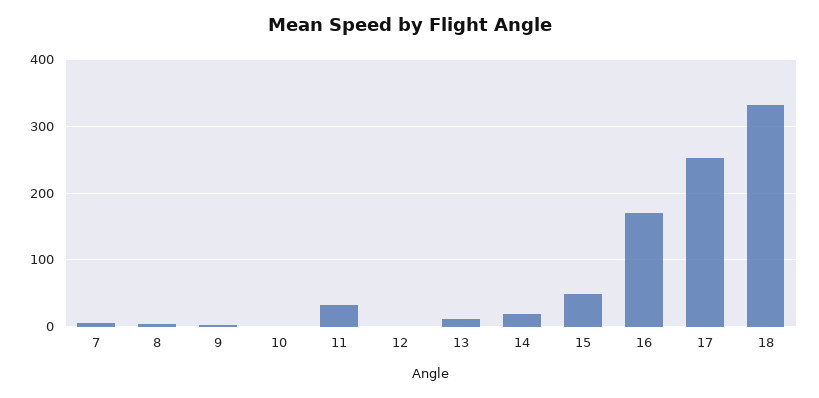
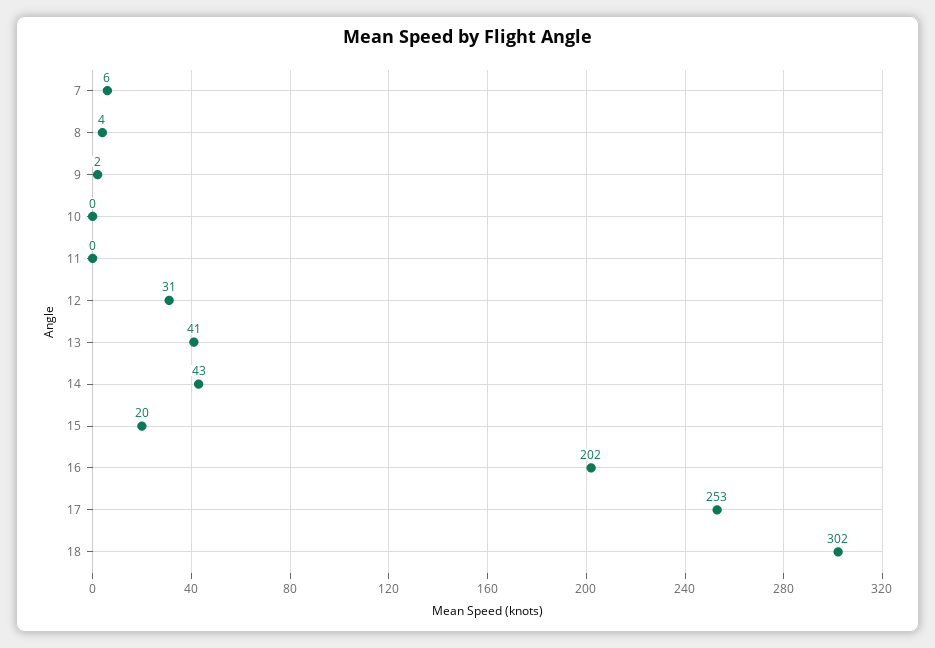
11: 30 -> 0
12: 0 -> 31
13: 10 -> 41
14: 20 -> 43
15: 50 -> 20
16: 170 -> 202
18: 330 -> 302

